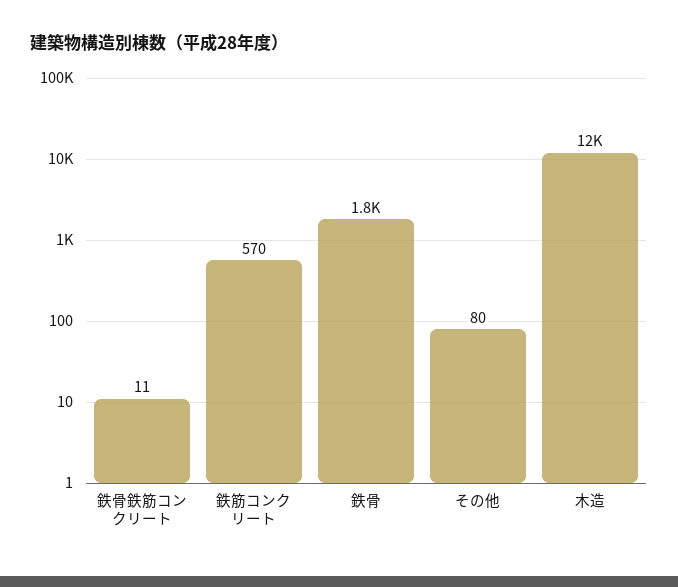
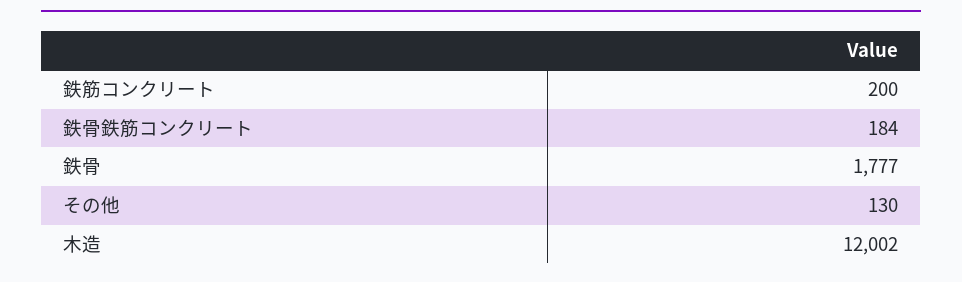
鉄骨鉄筋コンクリート: 11 -> 184
鉄筋コンクリート: 570 -> 200
その他: 80 -> 130

